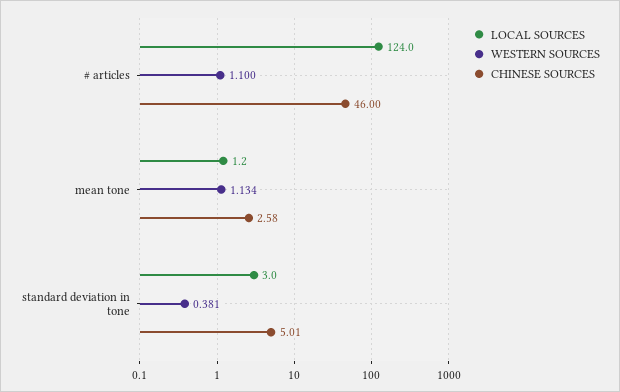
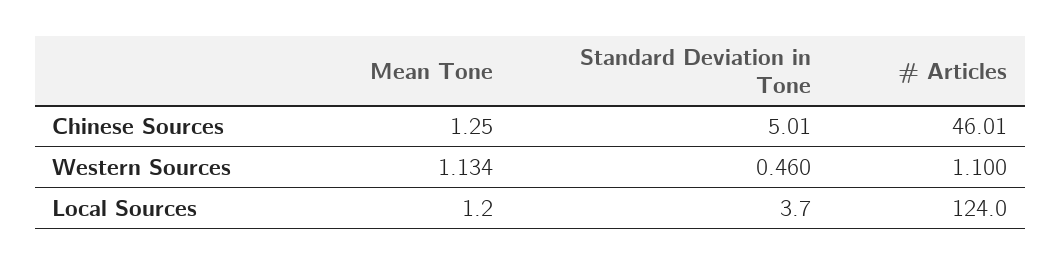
CHINESE SOURCES, # articles: 46 -> 46.01
CHINESE SOURCES, mean tone: 2.58 -> 1.25
LOCAL SOURCES, standard deviation in tone: 3 -> 3.7
WESTERN SOURCES, standard deviation in tone: 0.381 -> 0.46

